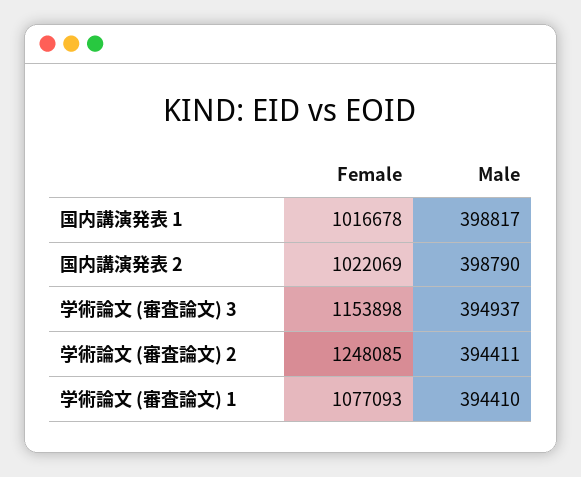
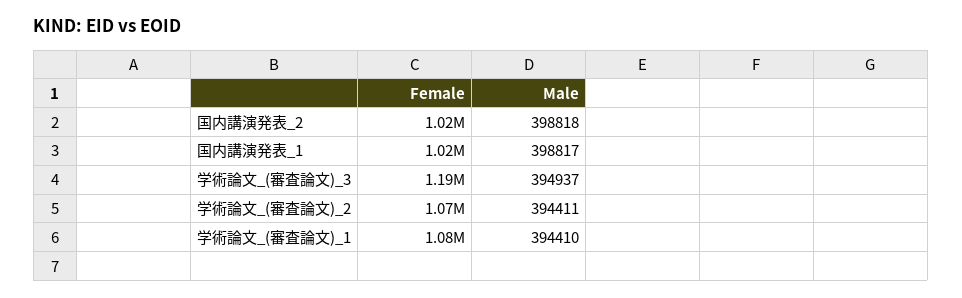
Male, 国内講演発表 2: 398790 -> 398818
Female, 学術論文 (審査論文) 3: 1153898 -> 1190000
Female, 学術論文 (審査論文) 2: 1248085 -> 1070000

